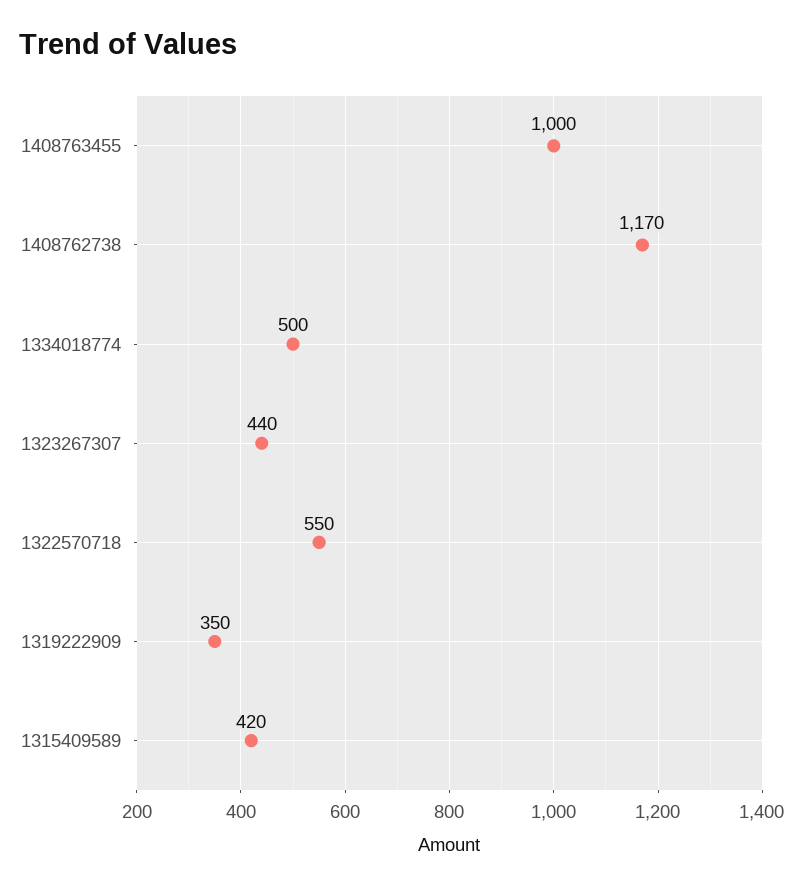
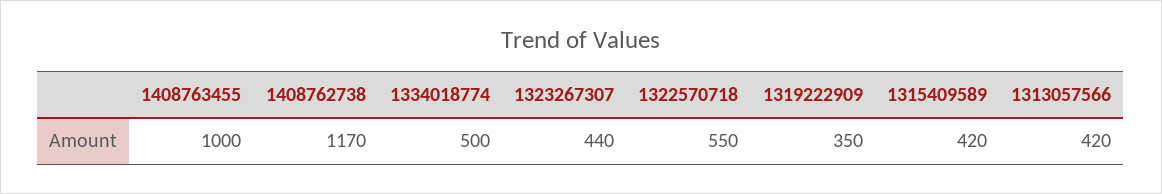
1313057566: none -> 420

